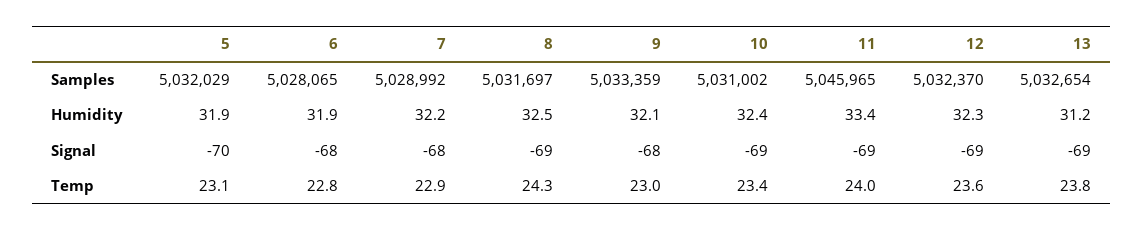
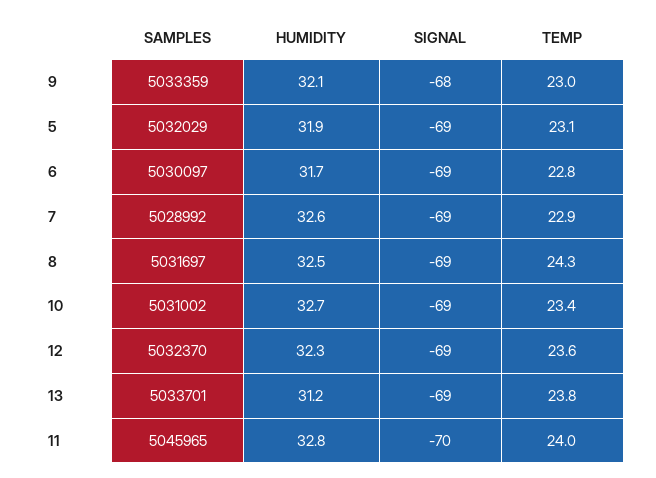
6, Samples: 5028065 -> 5030097
13, Samples: 5032654 -> 5033701
6, Humidity: 31.9 -> 31.7
7, Humidity: 32.2 -> 32.6
10, Humidity: 32.4 -> 32.7
11, Humidity: 33.4 -> 32.8
5, Signal: -70 -> -69
6, Signal: -68 -> -69
7, Signal: -68 -> -69
11, Signal: -69 -> -70

